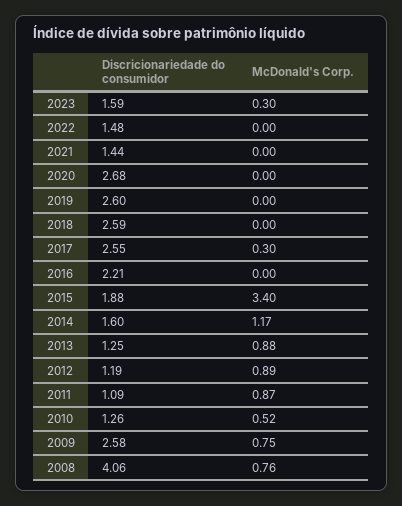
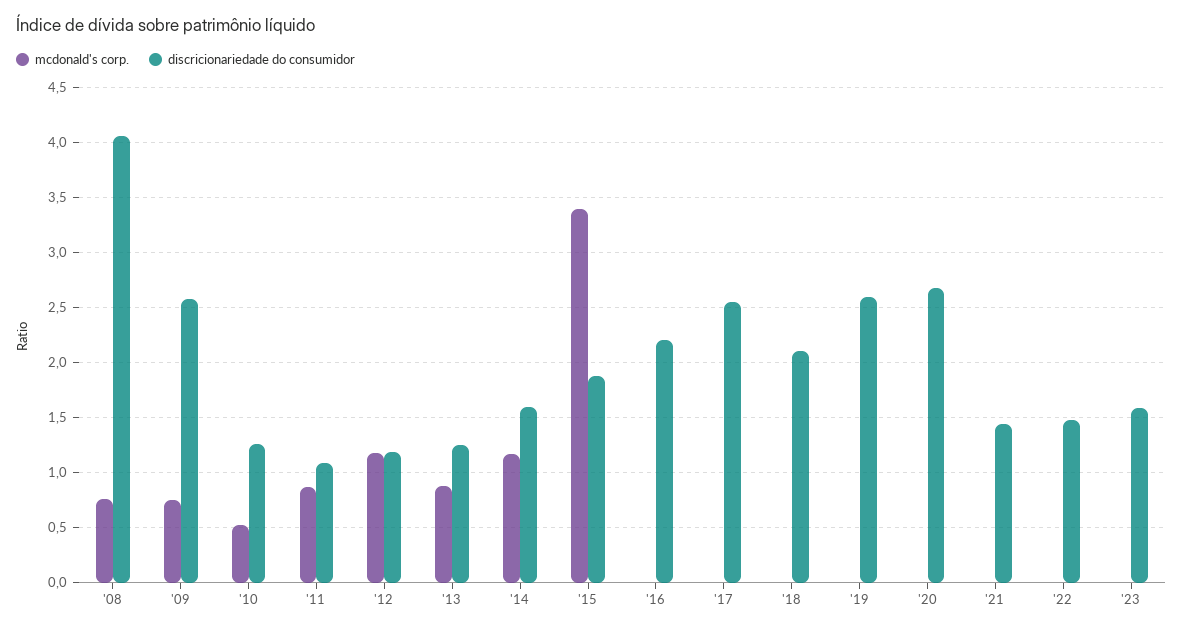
McDonald's Corp., 2023: 0.3 -> 0
Discricionariedade do consumidor, 2018: 2.59 -> 2.1
McDonald's Corp., 2017: 0.3 -> 0
McDonald's Corp., 2012: 0.89 -> 1.2

